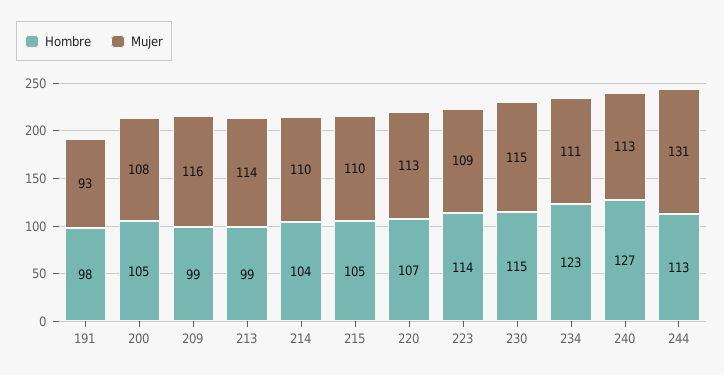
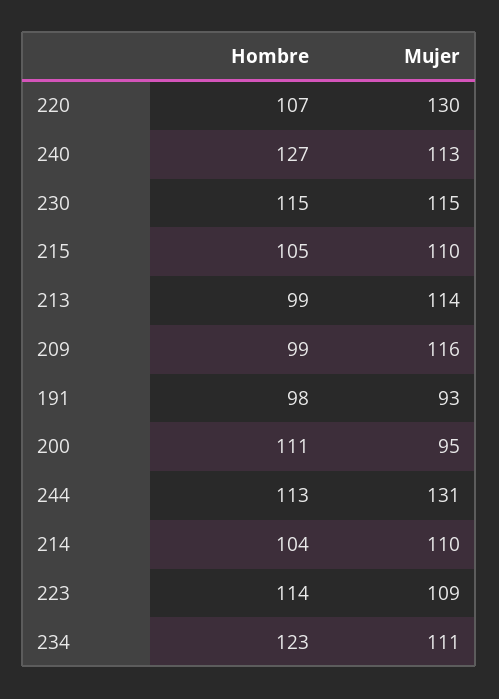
Hombre, 200: 105 -> 111
Mujer, 200: 108 -> 95
Mujer, 220: 113 -> 130

